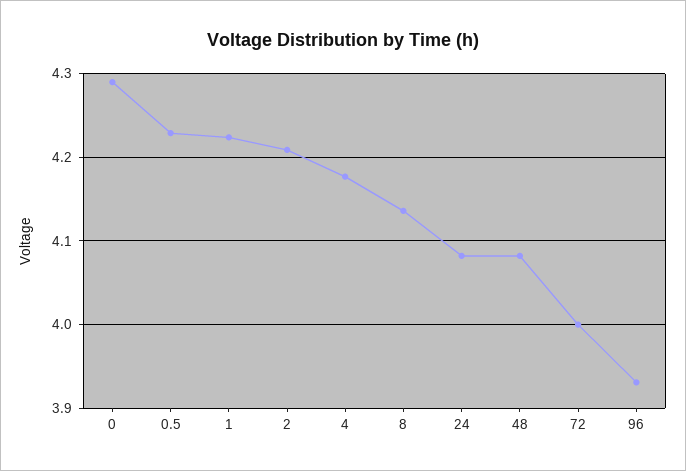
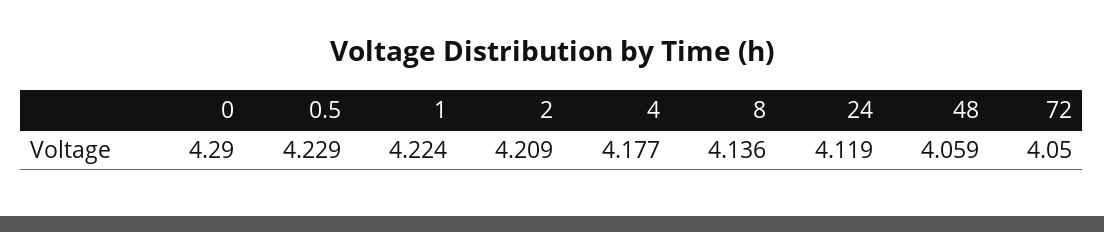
24: 4.08 -> 4.119
48: 4.08 -> 4.059
72: 4 -> 4.05
96: 3.93 -> none

